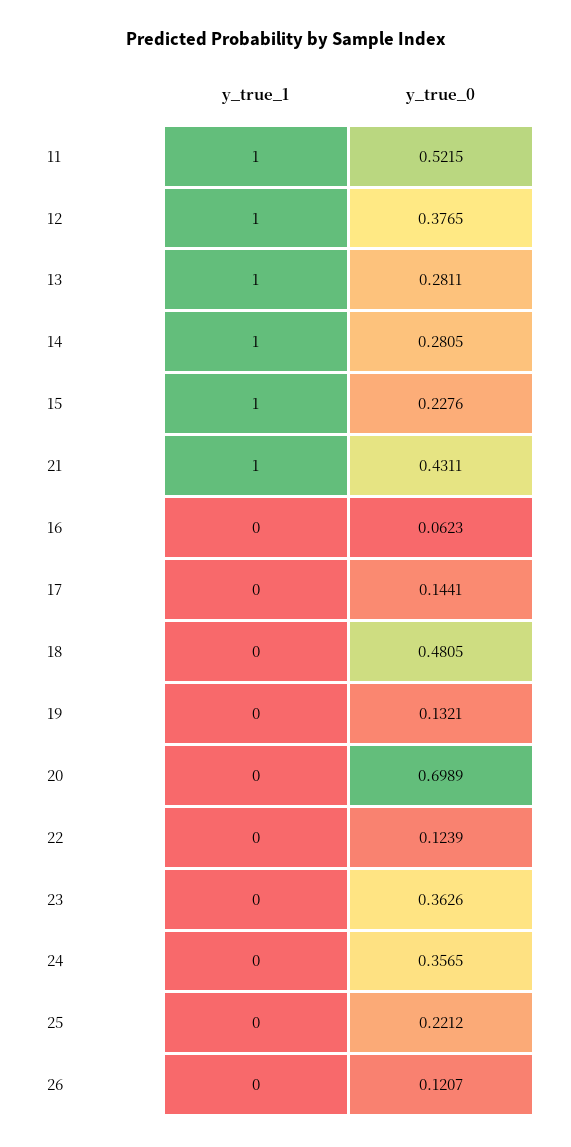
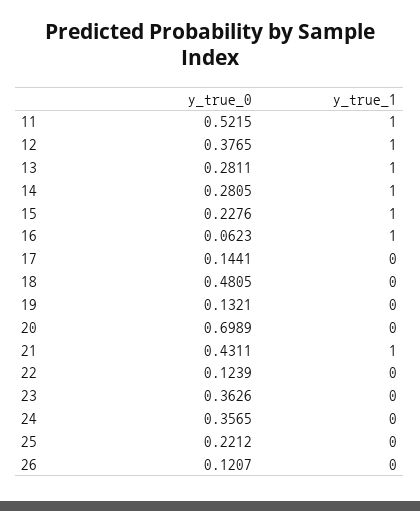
y_true_1, 16: 0 -> 1

